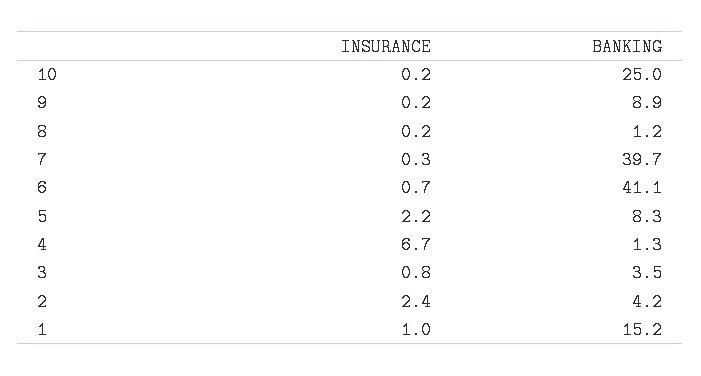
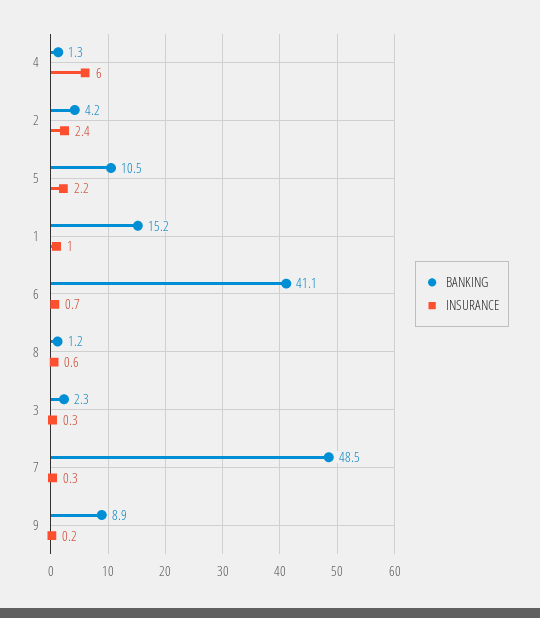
INSURANCE, 10: 0.2 -> none
BANKING, 10: 25 -> none
INSURANCE, 8: 0.2 -> 0.6
BANKING, 7: 39.7 -> 48.5
BANKING, 5: 8.3 -> 10.5
INSURANCE, 4: 6.7 -> 6
INSURANCE, 3: 0.8 -> 0.3
BANKING, 3: 3.5 -> 2.3

